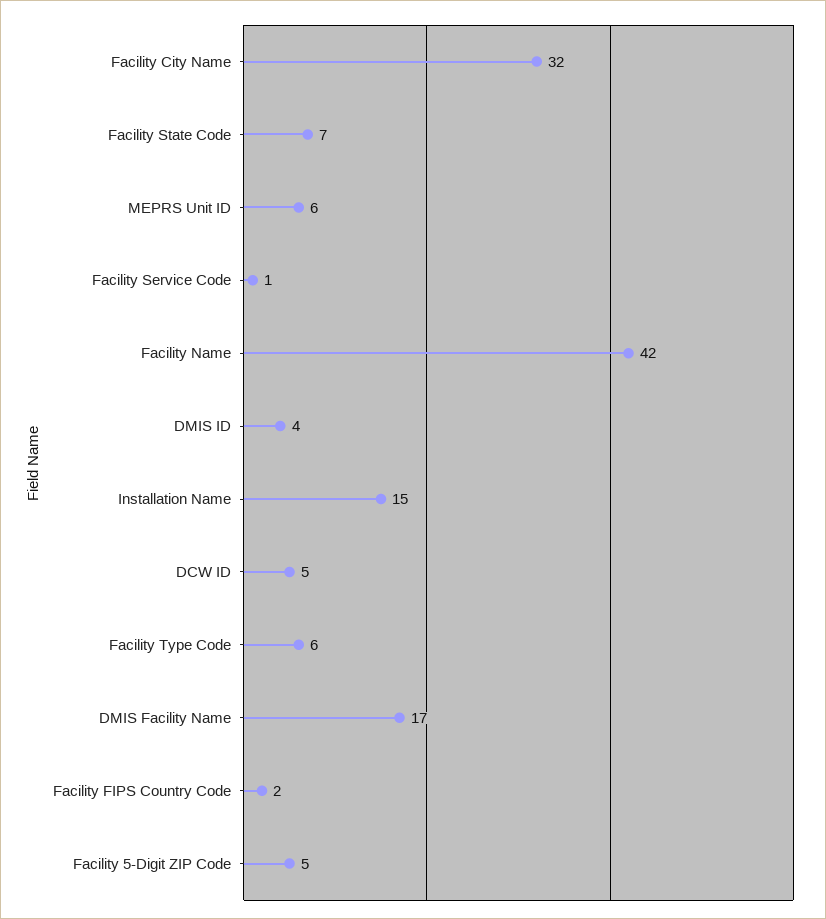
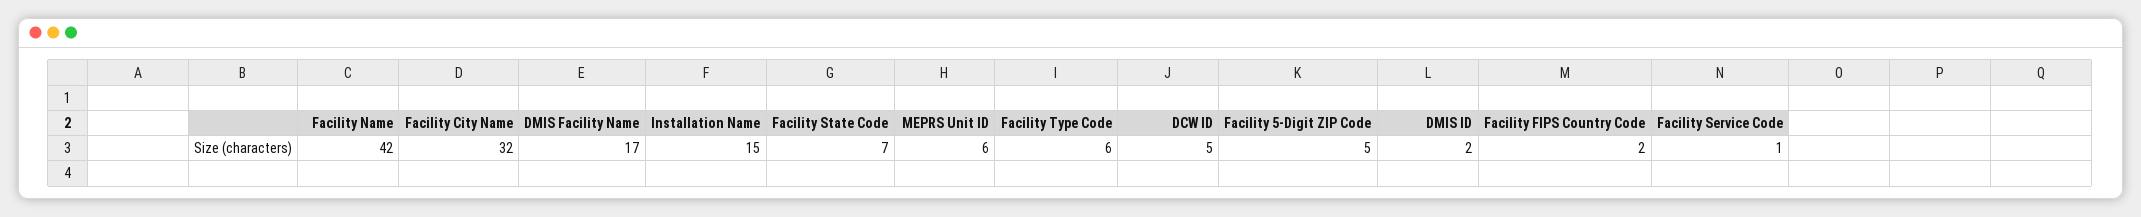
DMIS ID: 4 -> 2

